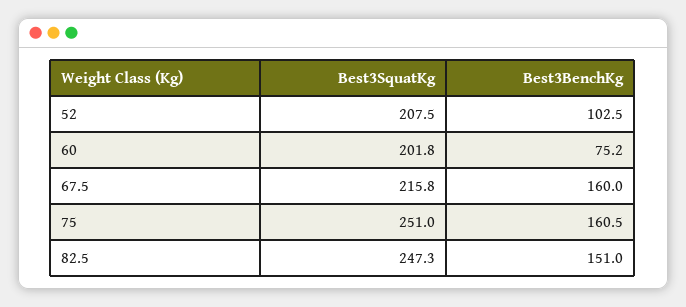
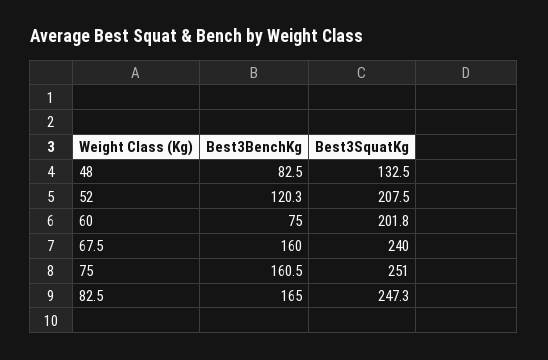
Best3BenchKg, 52: 102.5 -> 120.3
Best3BenchKg, 60: 75.2 -> 75
Best3SquatKg, 67.5: 215.8 -> 240
Best3BenchKg, 82.5: 151 -> 165
Best3BenchKg, 48: none -> 82.5
Best3SquatKg, 48: none -> 132.5

